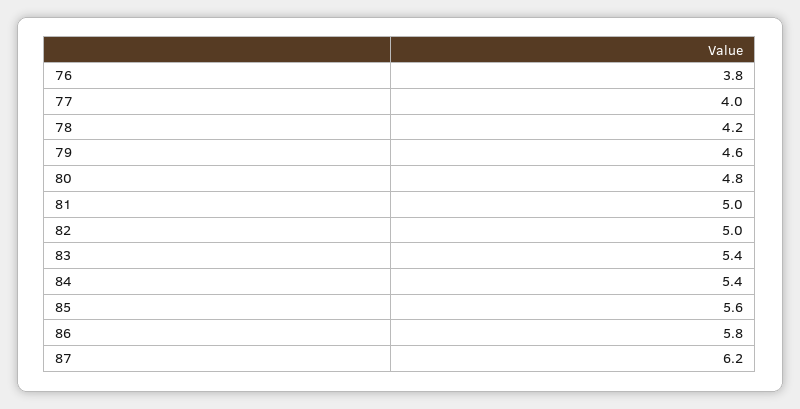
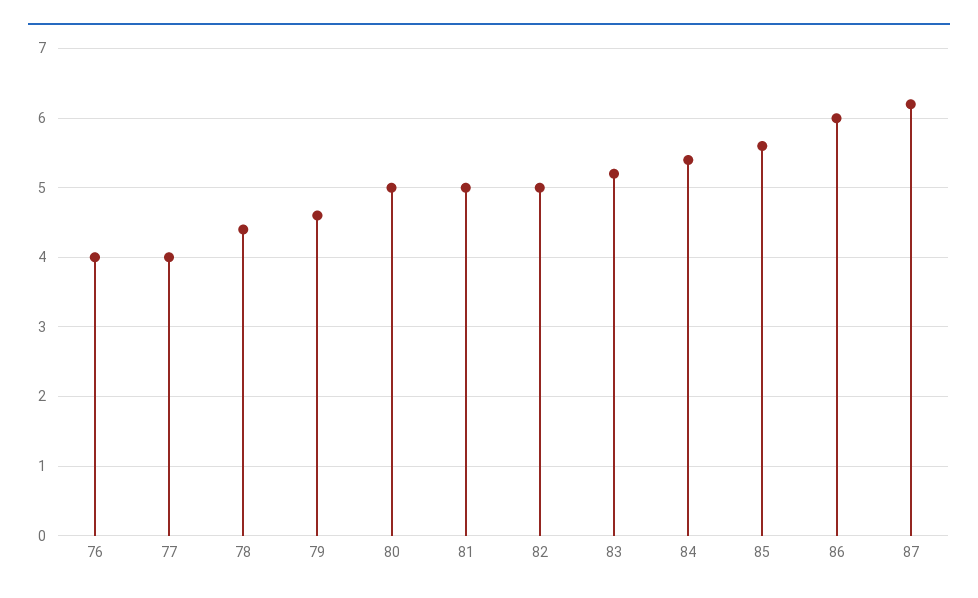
76: 3.8 -> 4
78: 4.2 -> 4.4
80: 4.8 -> 5
83: 5.4 -> 5.2
86: 5.8 -> 6

